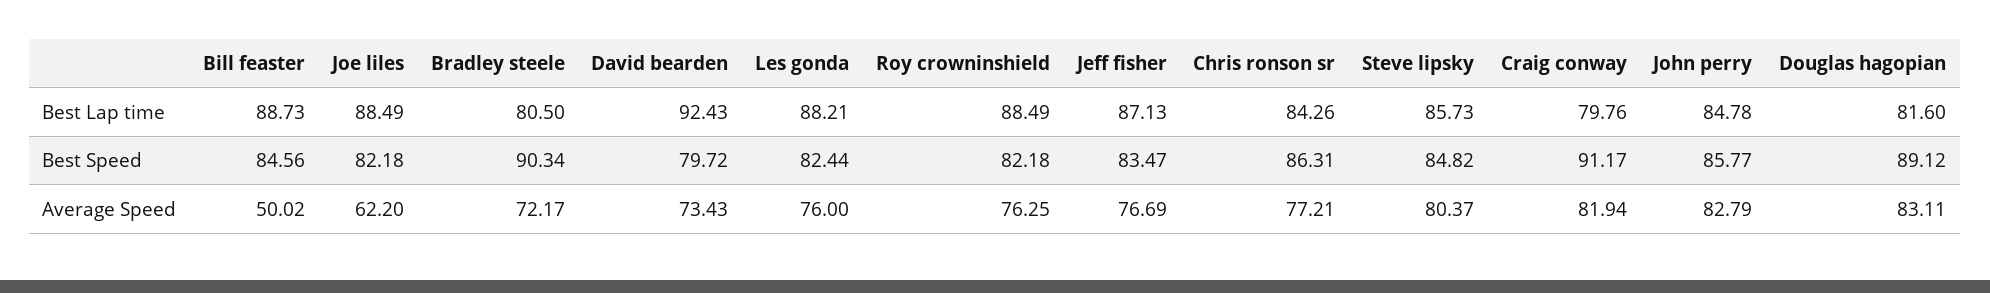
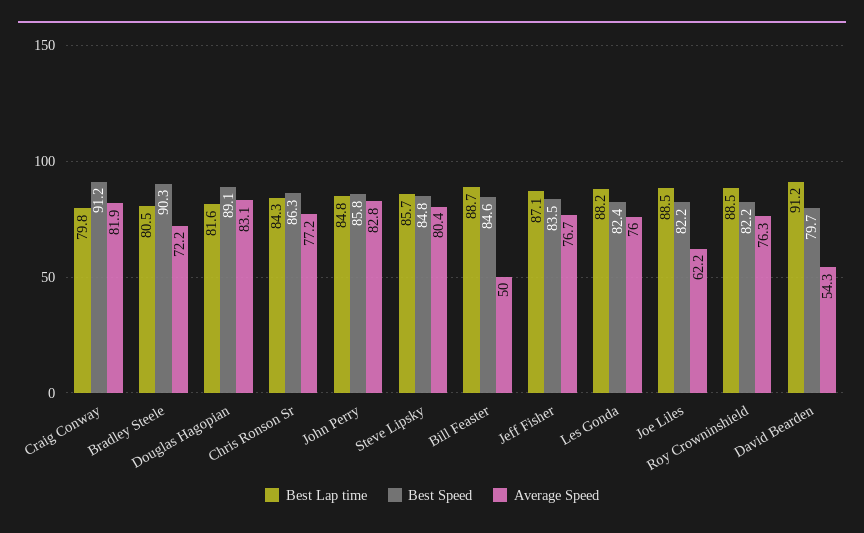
Best Lap time, David bearden: 92.43 -> 91.2
Average Speed, David bearden: 73.43 -> 54.3

